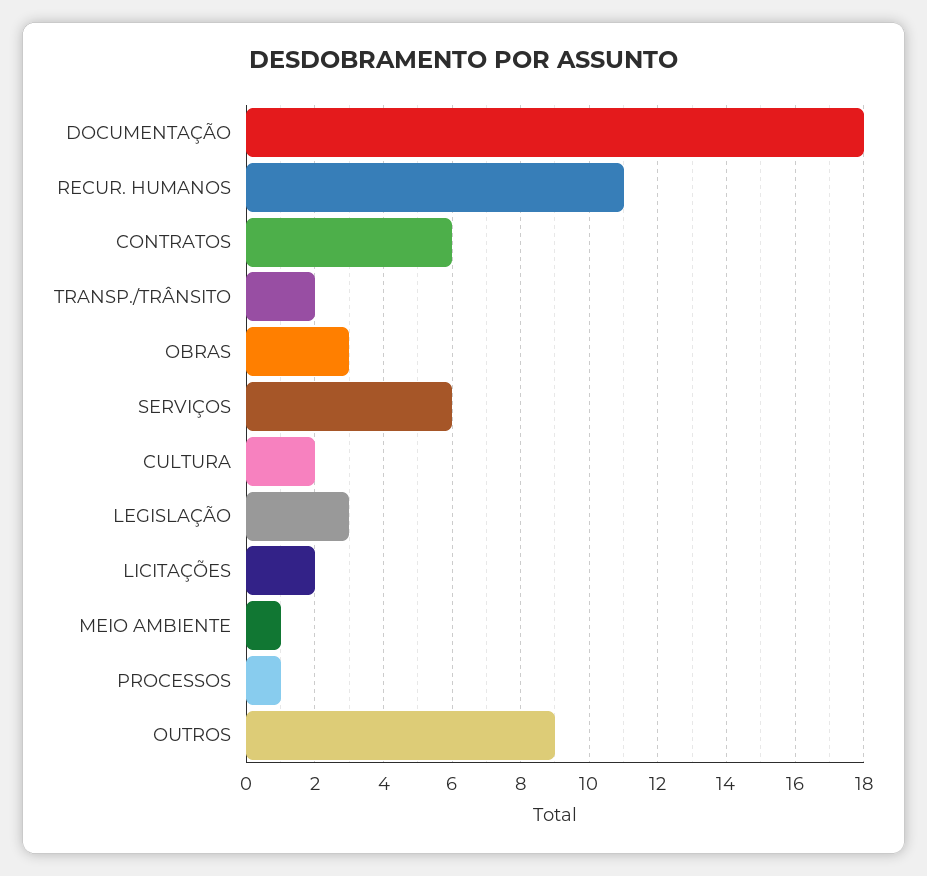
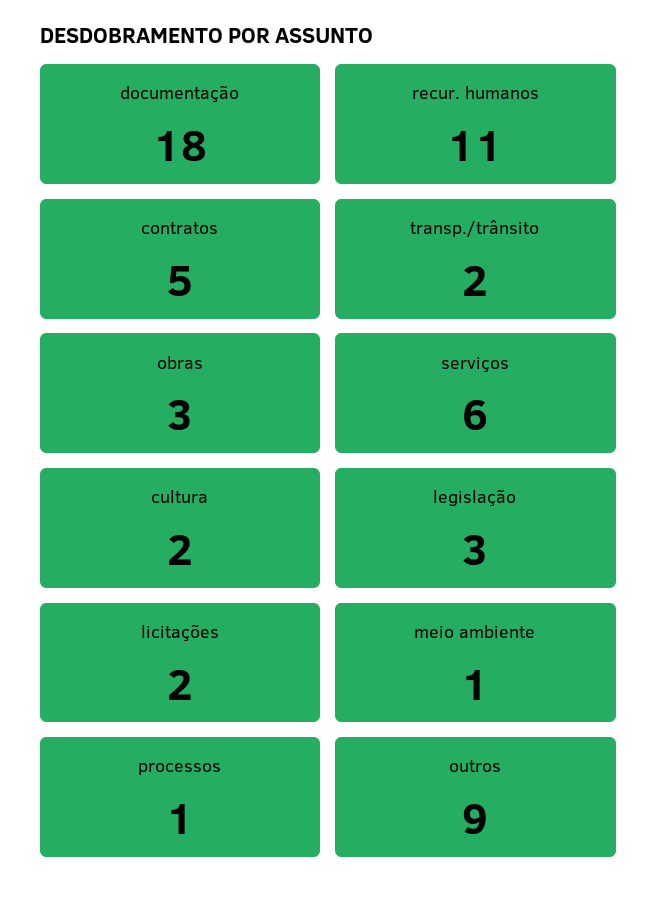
CONTRATOS: 6 -> 5

